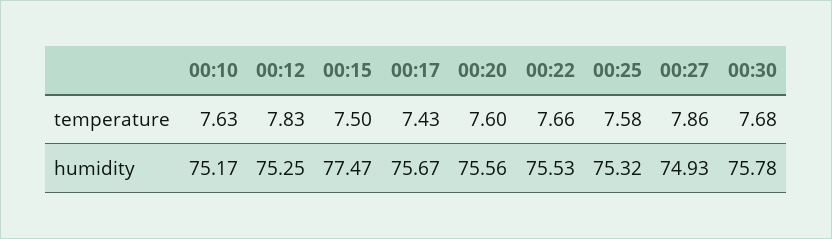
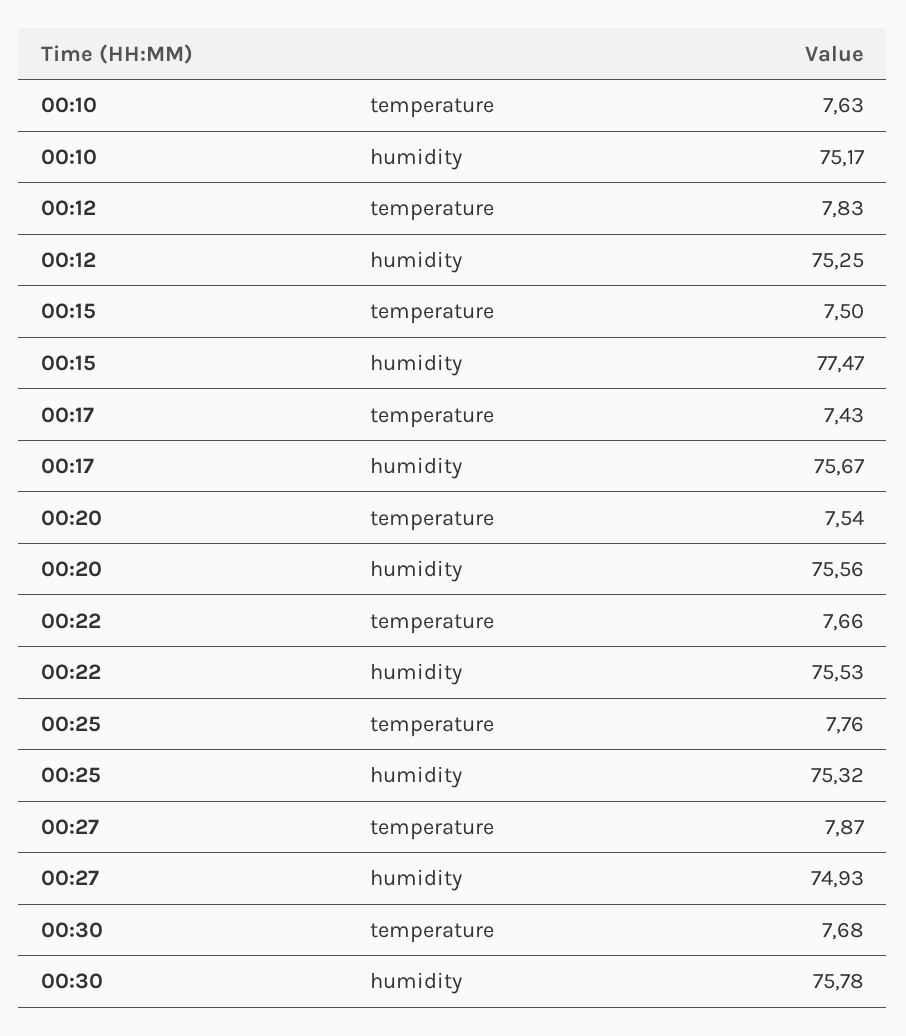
00:20, temperature: 7.6 -> 7.54
00:25, temperature: 7.58 -> 7.76
00:27, temperature: 7.86 -> 7.87

